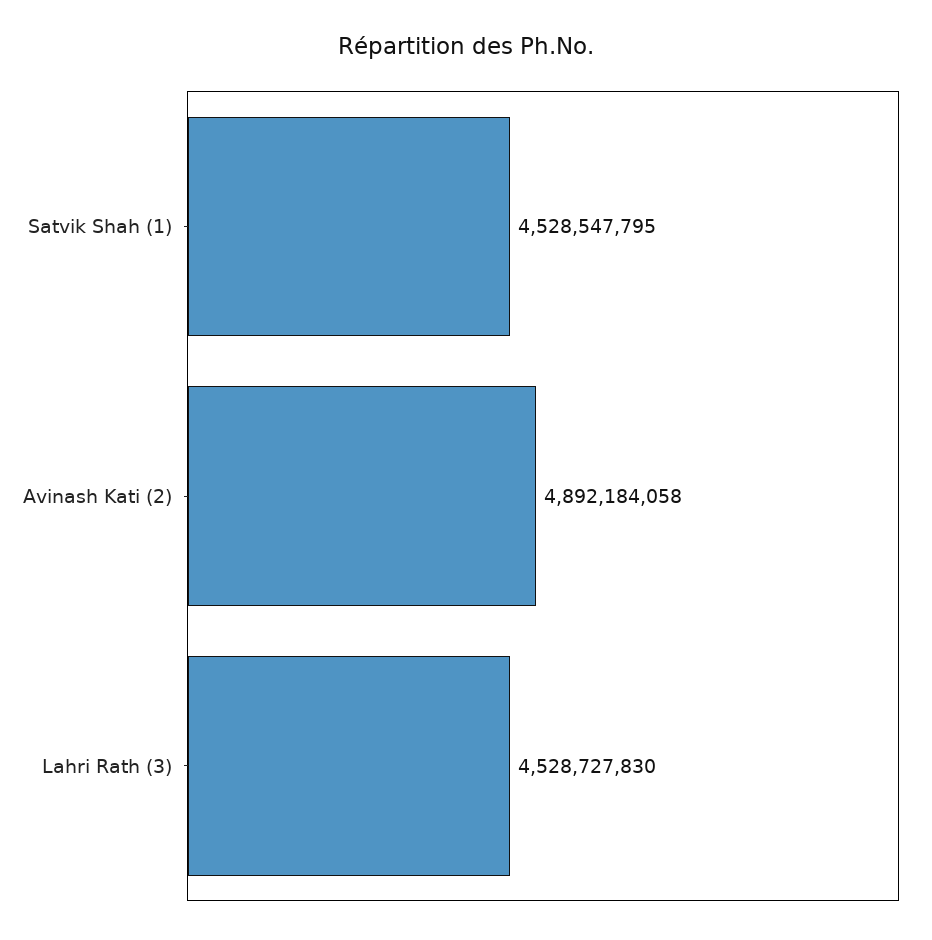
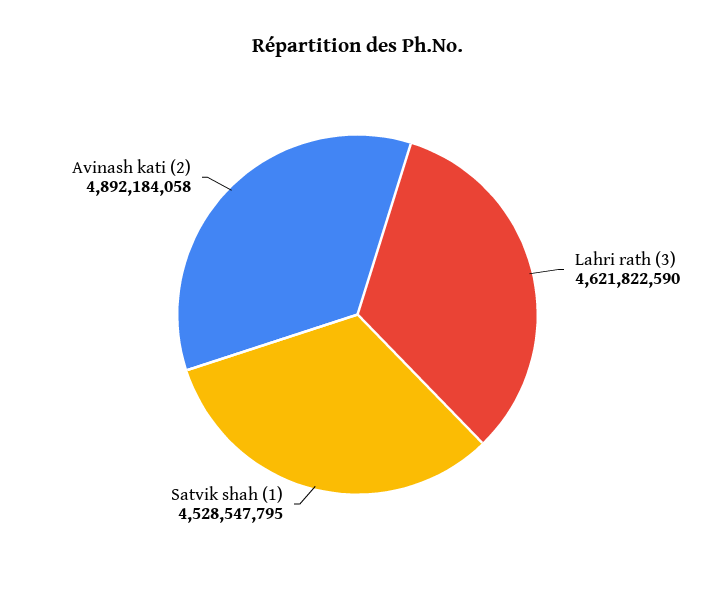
Lahri Rath (3): 4528727830 -> 4621822590

